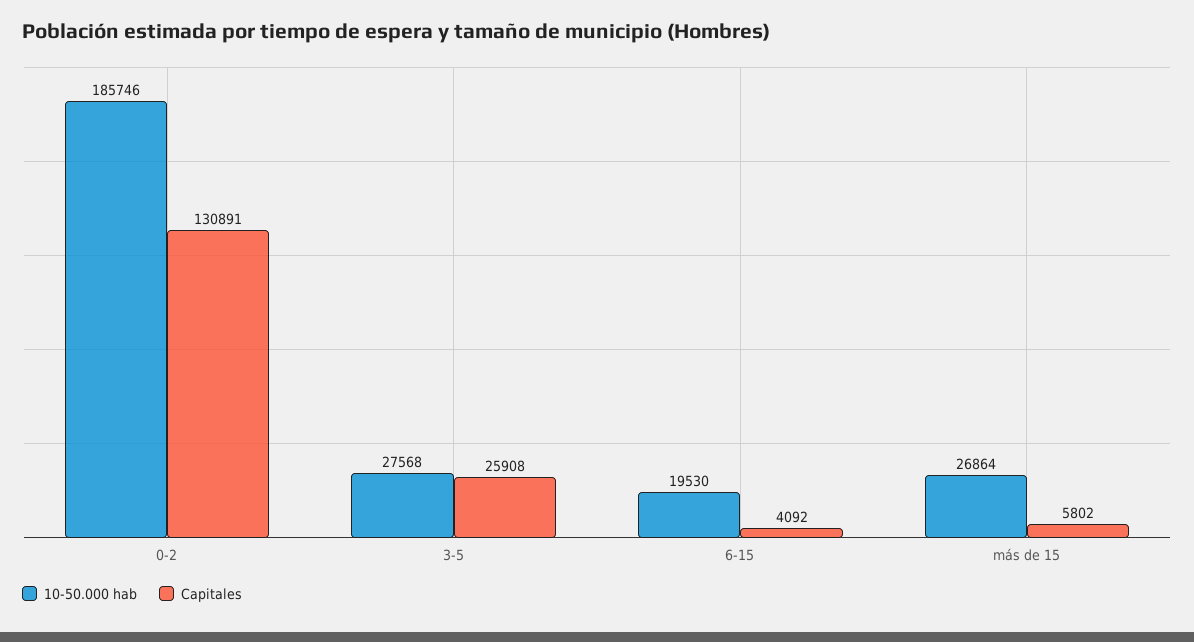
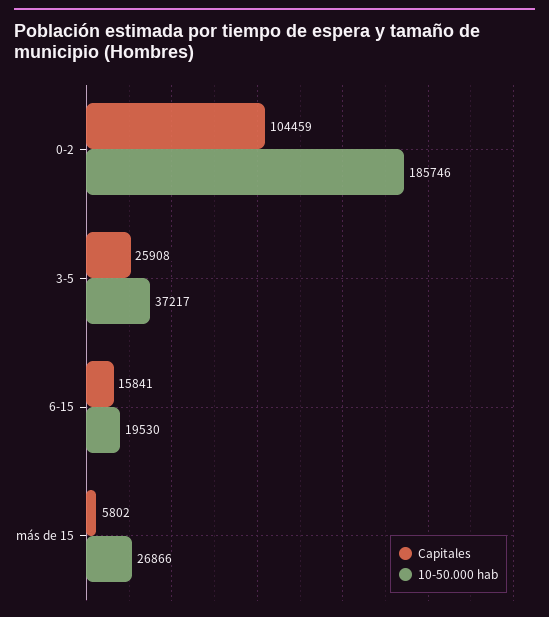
Capitales, 0-2: 130891 -> 104459
10-50.000 hab, 3-5: 27568 -> 37217
Capitales, 6-15: 4092 -> 15841
10-50.000 hab, más de 15: 26864 -> 26866

